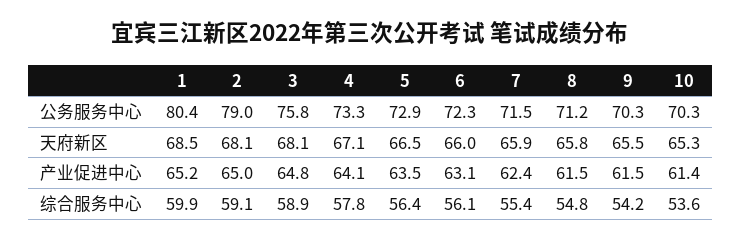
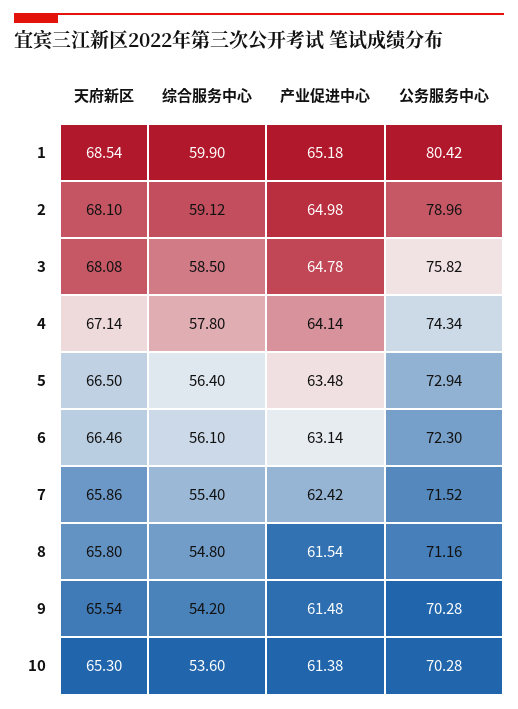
4, 公务服务中心: 73.3 -> 74.34
6, 天府新区: 66 -> 66.46
3, 综合服务中心: 58.9 -> 58.5

